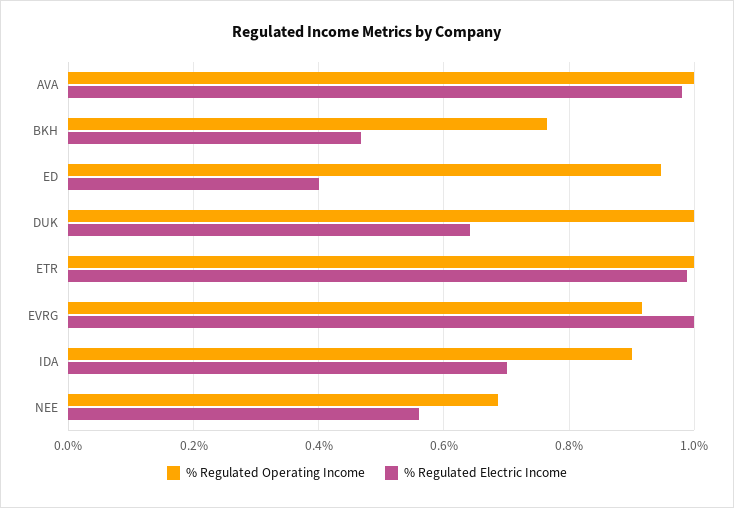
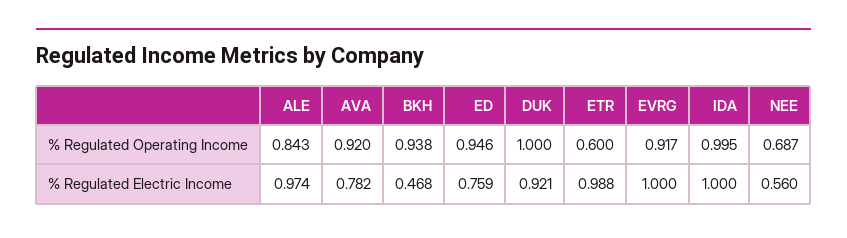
% Regulated Operating Income, AVA: 1 -> 0.92
% Regulated Electric Income, AVA: 0.98 -> 0.782
% Regulated Operating Income, BKH: 0.76 -> 0.938
% Regulated Electric Income, ED: 0.4 -> 0.759
% Regulated Electric Income, DUK: 0.64 -> 0.921
% Regulated Operating Income, ETR: 1 -> 0.6
% Regulated Operating Income, IDA: 0.9 -> 0.995
% Regulated Electric Income, IDA: 0.7 -> 1
% Regulated Operating Income, ALE: none -> 0.843
% Regulated Electric Income, ALE: none -> 0.974

